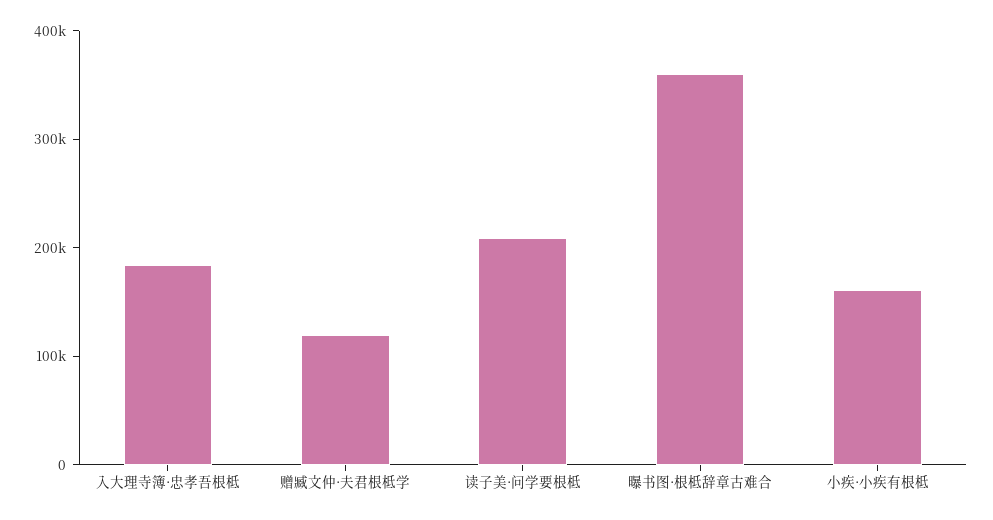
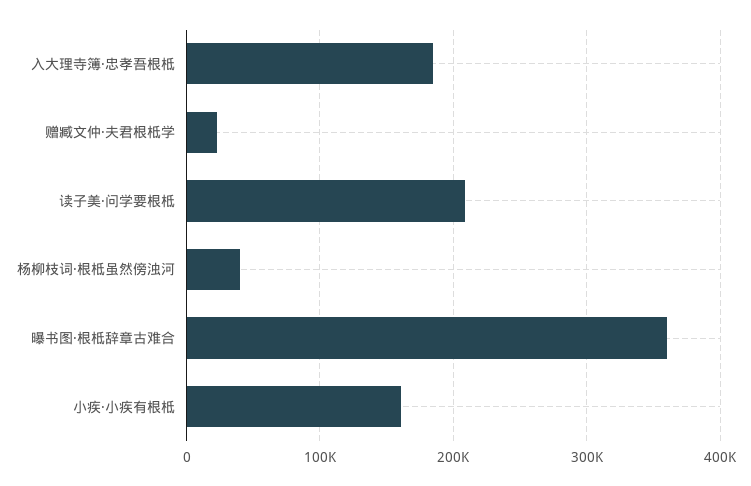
赠臧文仲·夫君根柢学: 120000 -> 20000
杨柳枝词·根柢虽然傍浊河: none -> 40000

